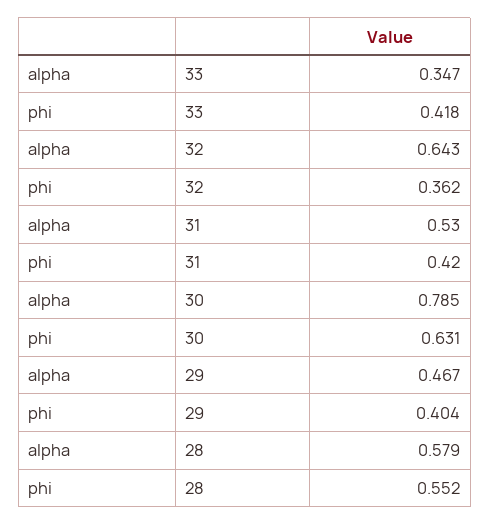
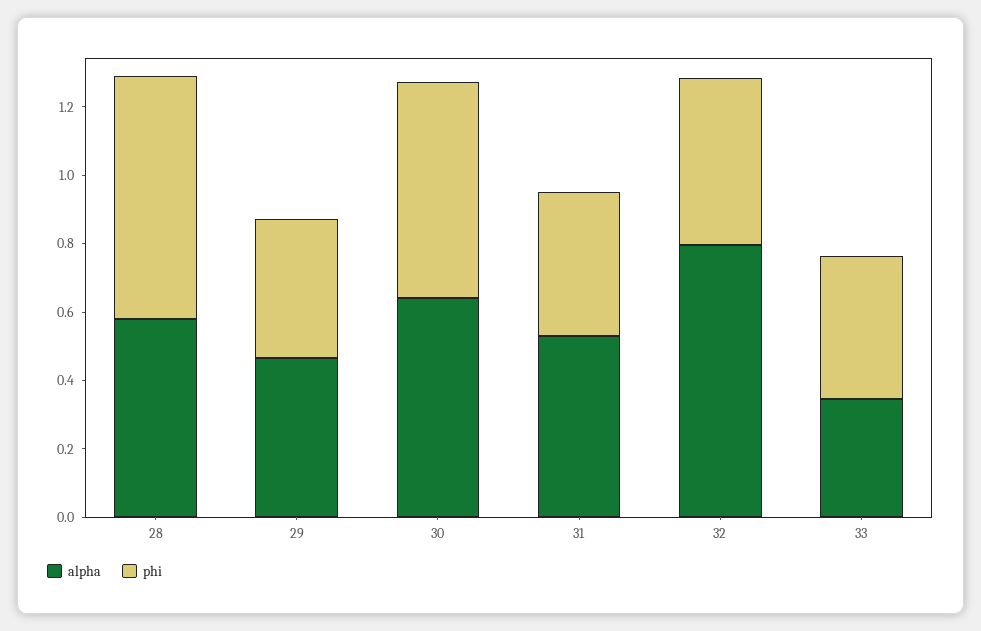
alpha, 32: 0.643 -> 0.8
phi, 32: 0.362 -> 0.5
alpha, 30: 0.785 -> 0.65
phi, 28: 0.552 -> 0.7

